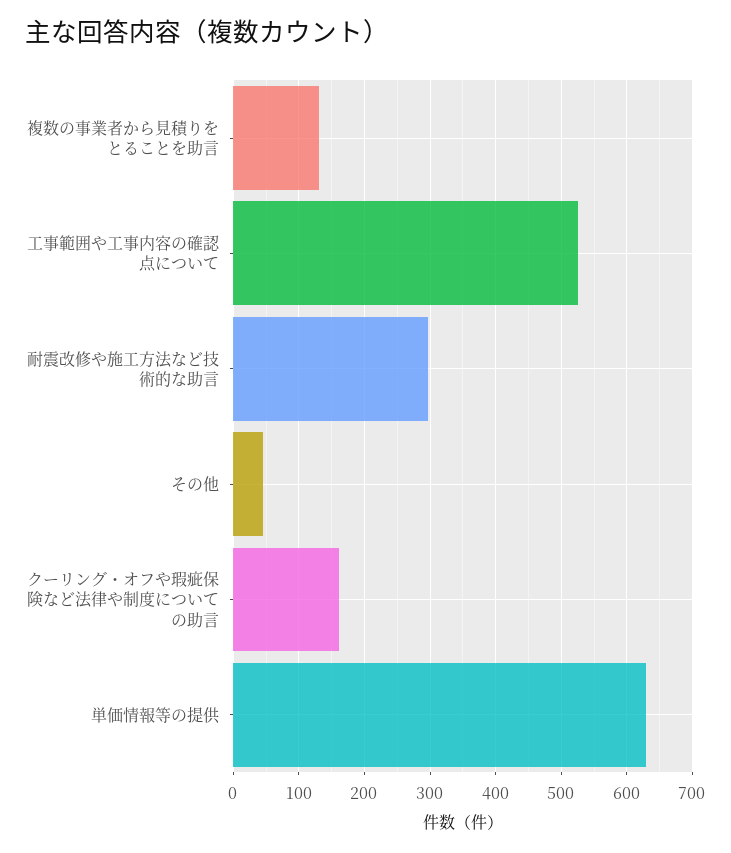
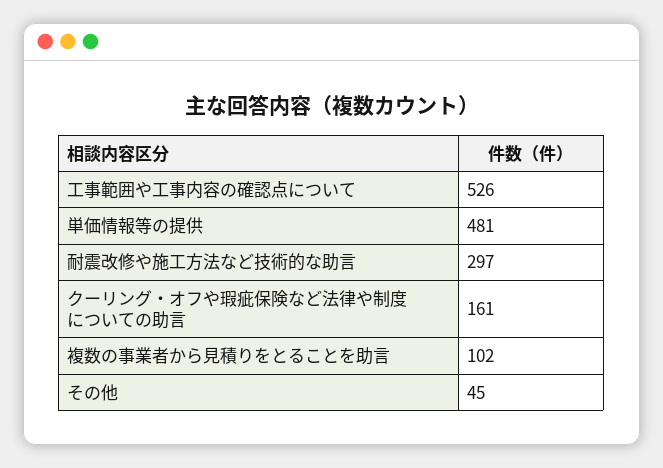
複数の事業者から見積りをとることを助言: 130 -> 102
単価情報等の提供: 630 -> 481

